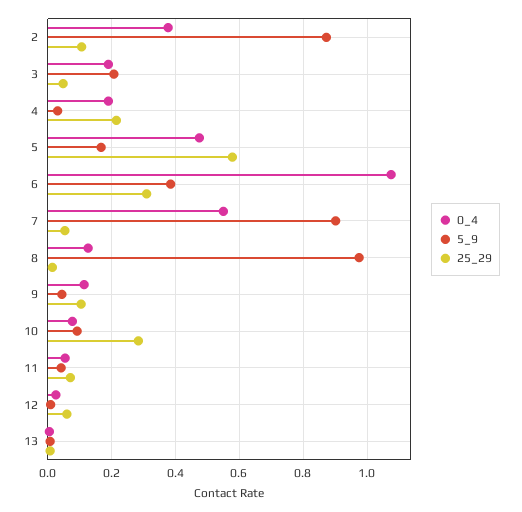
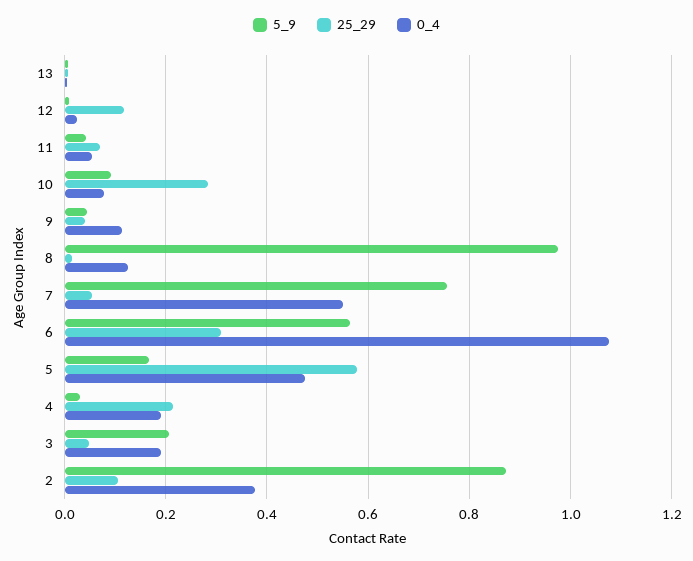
5_9, 6: 0.38 -> 0.56
5_9, 7: 0.9 -> 0.76
25_29, 9: 0.1 -> 0.04
25_29, 12: 0.06 -> 0.12

